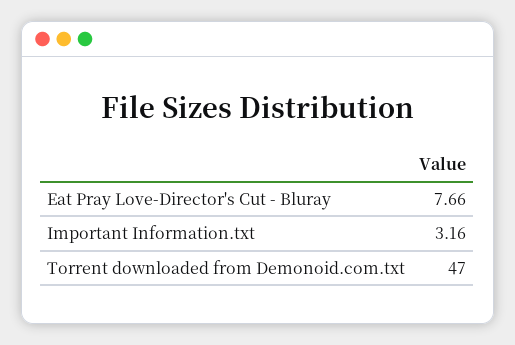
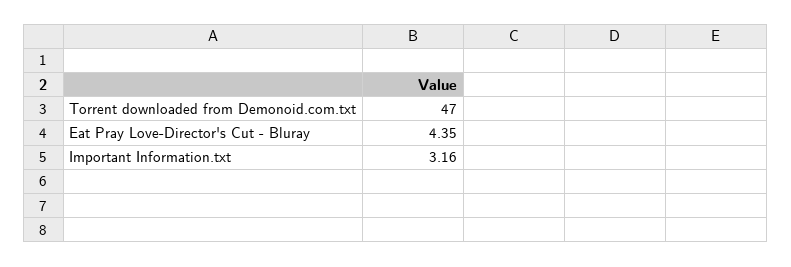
Eat Pray Love-Director's Cut - Bluray: 7.66 -> 4.35

